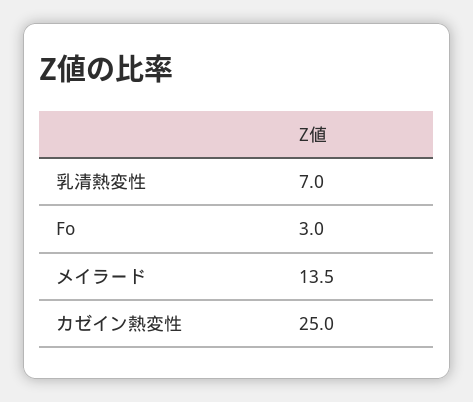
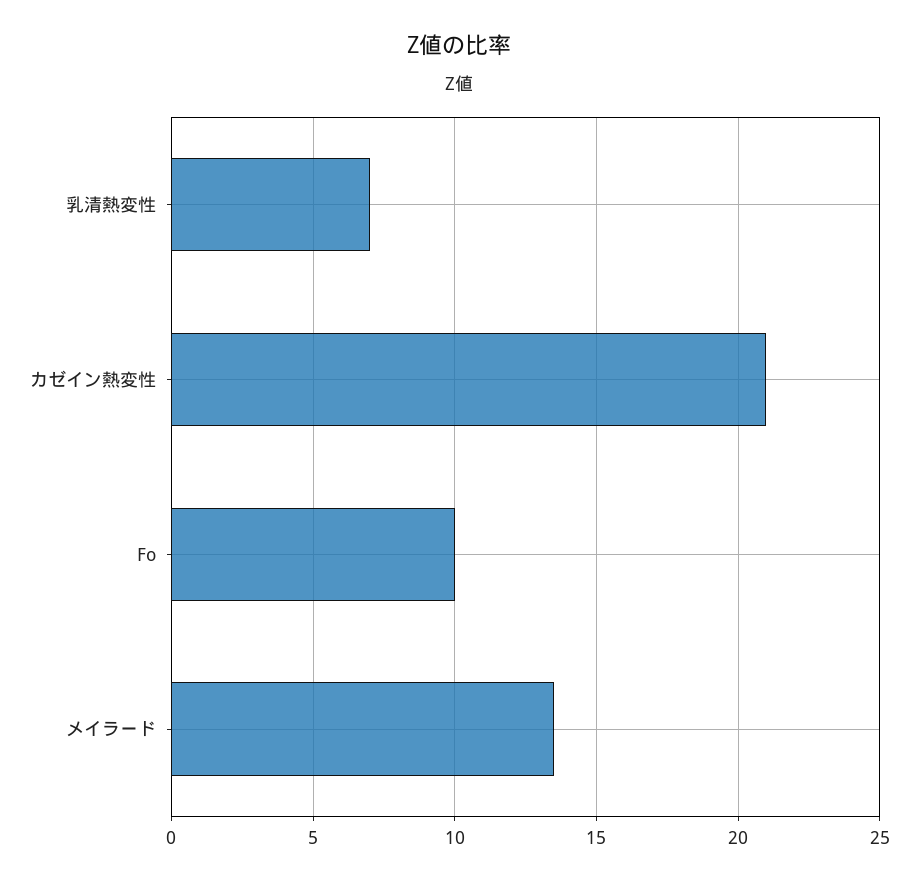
Fo: 3 -> 10
カゼイン熱変性: 25 -> 21

